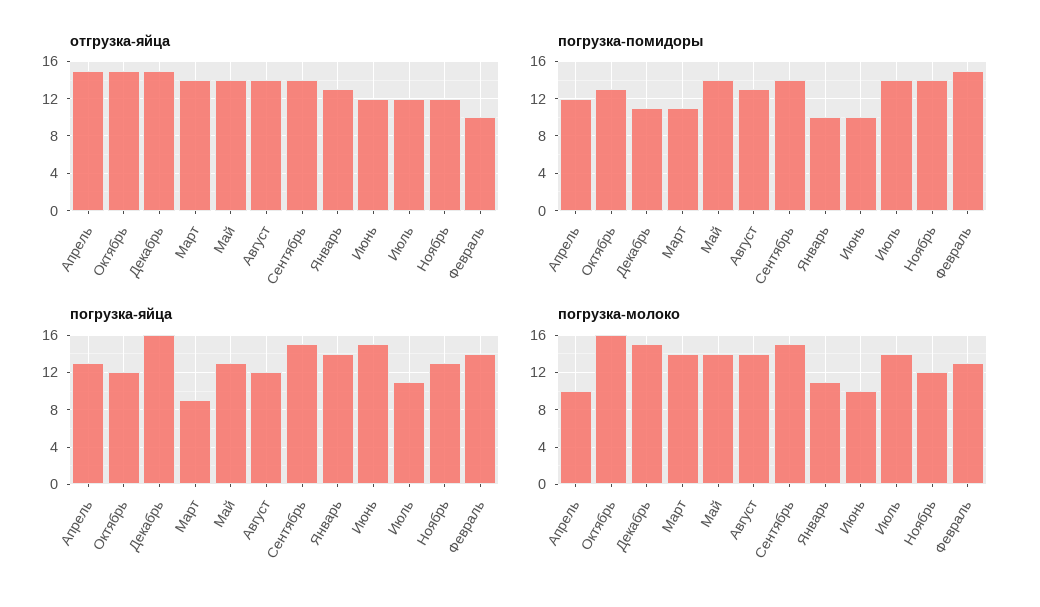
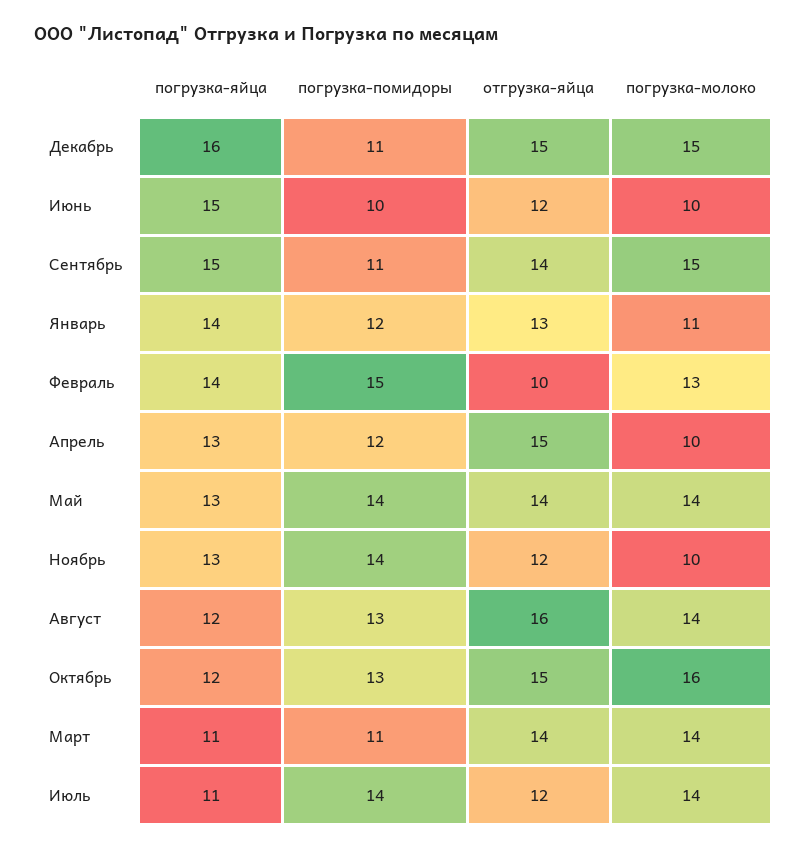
отгрузка-яйца, Август: 14 -> 16
погрузка-помидоры, Сентябрь: 14 -> 11
погрузка-помидоры, Январь: 10 -> 12
погрузка-яйца, Март: 9 -> 11
погрузка-молоко, Ноябрь: 12 -> 10

